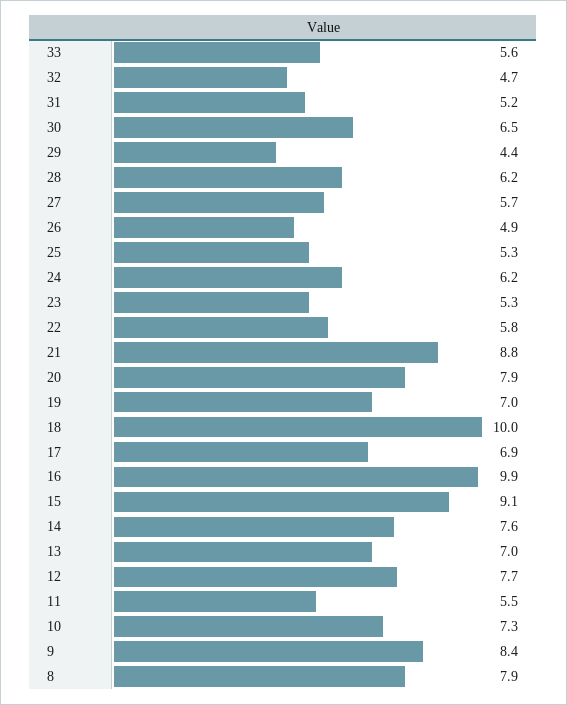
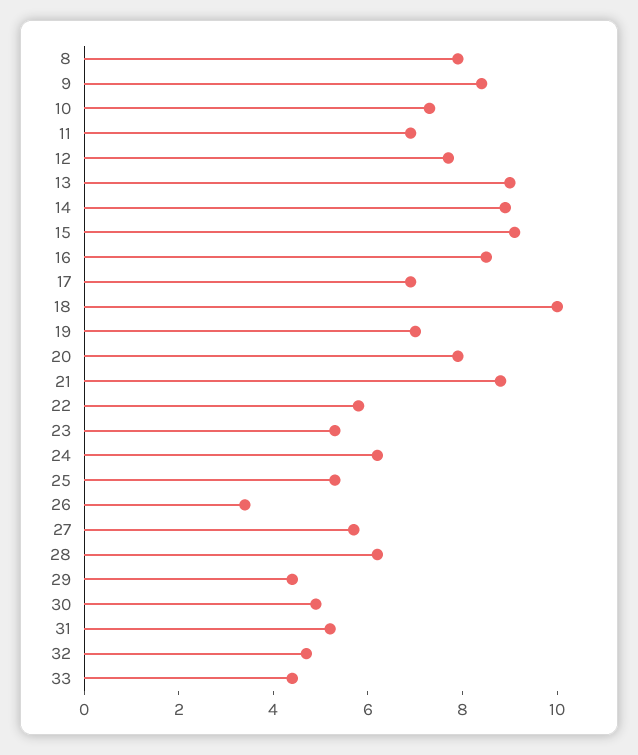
33: 5.6 -> 4.5
30: 6.5 -> 5
26: 4.9 -> 3.5
16: 9.9 -> 8.5
14: 7.6 -> 9
13: 7 -> 9
11: 5.5 -> 7

